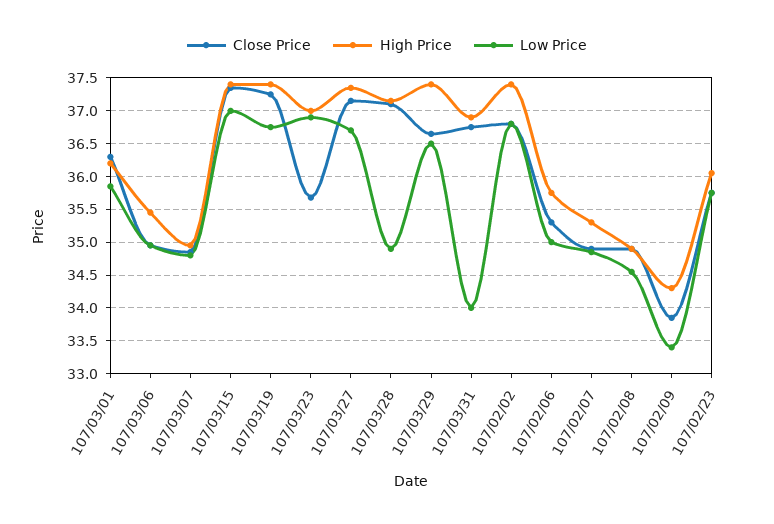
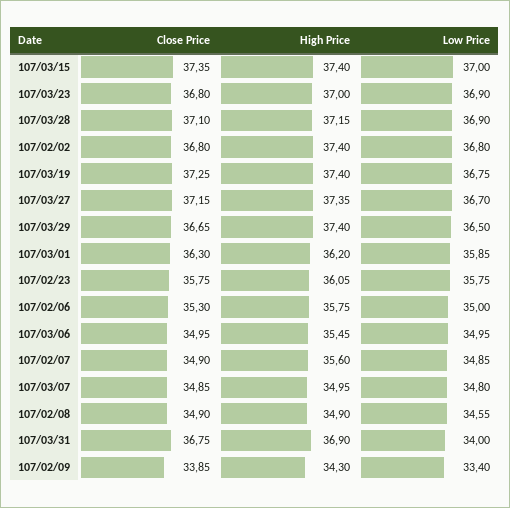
Close Price, 107/03/23: 35.7 -> 36.8
Low Price, 107/03/28: 34.9 -> 36.9
High Price, 107/02/07: 35.3 -> 35.6

